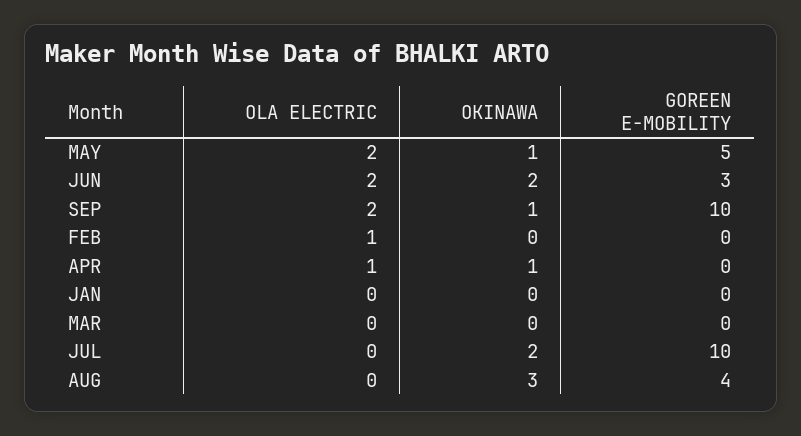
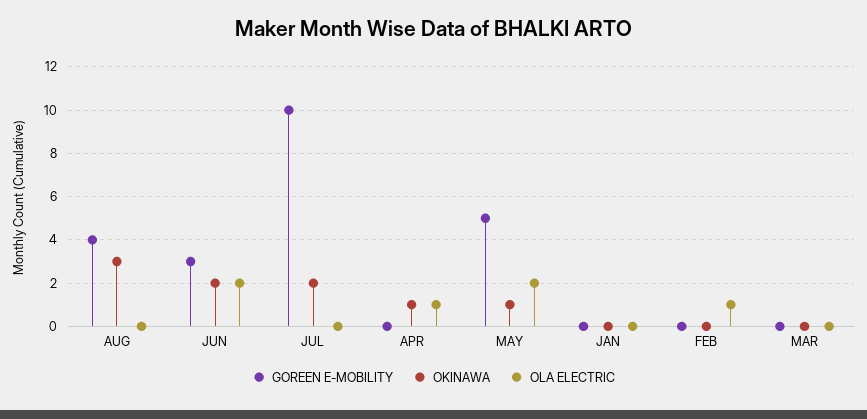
OLA ELECTRIC, SEP: 2 -> none
OKINAWA, SEP: 1 -> none
GOREEN E-MOBILITY, SEP: 10 -> none

